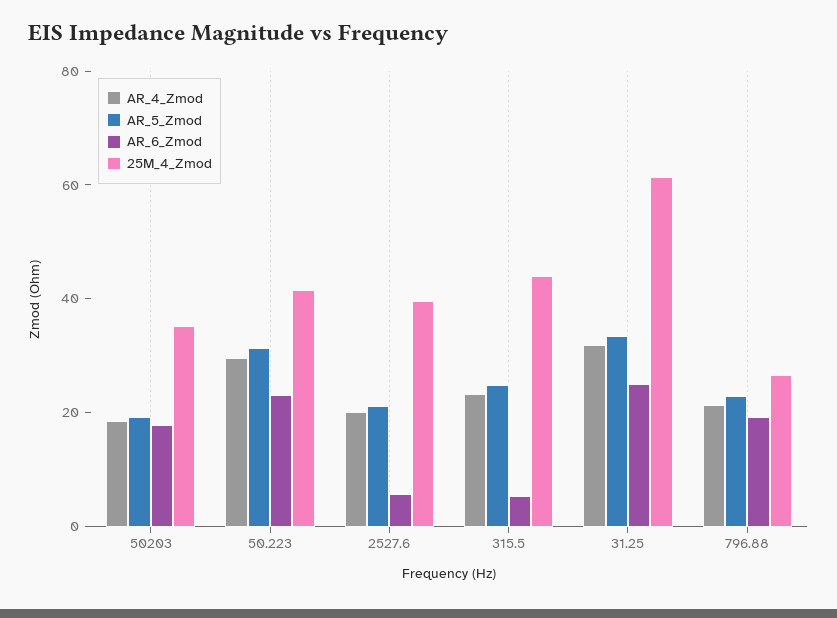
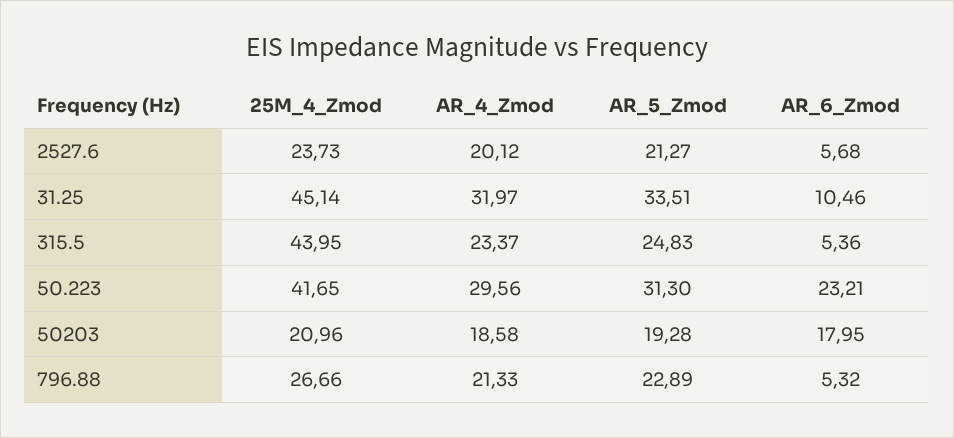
25M_4_Zmod, 50203: 35 -> 20.96
25M_4_Zmod, 2527.6: 40 -> 23.73
AR_6_Zmod, 31.25: 25 -> 10.46
25M_4_Zmod, 31.25: 60 -> 45.14
AR_6_Zmod, 796.88: 20 -> 5.32

